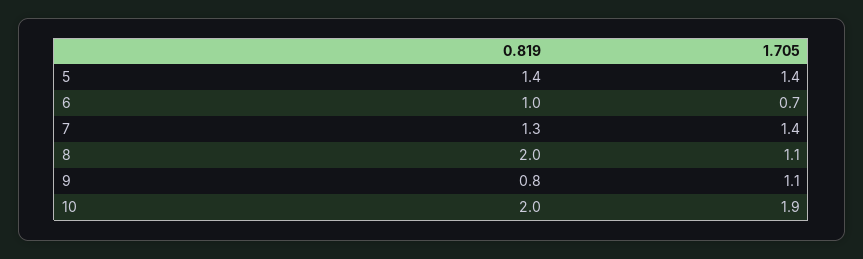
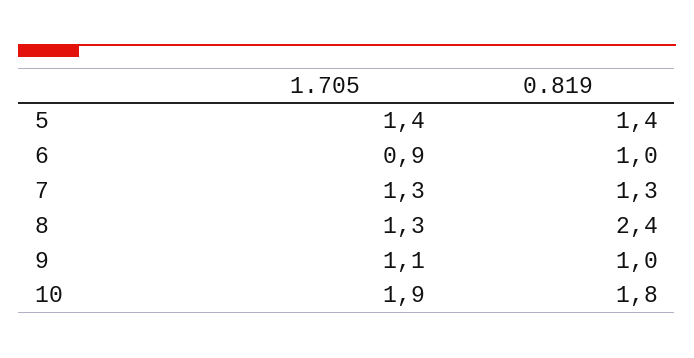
1.705, 6: 0.7 -> 0.9
1.705, 7: 1.4 -> 1.3
0.819, 8: 2 -> 2.4
1.705, 8: 1.1 -> 1.3
0.819, 9: 0.8 -> 1
0.819, 10: 2 -> 1.8

